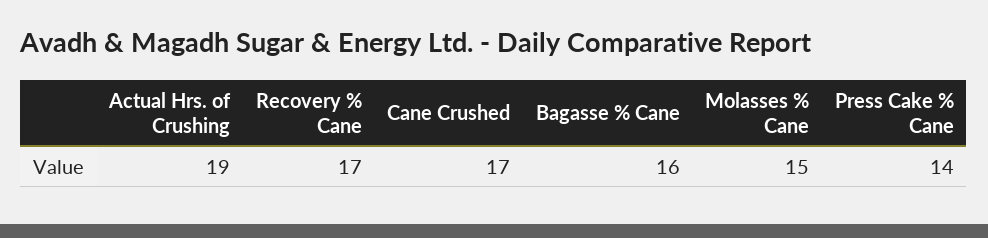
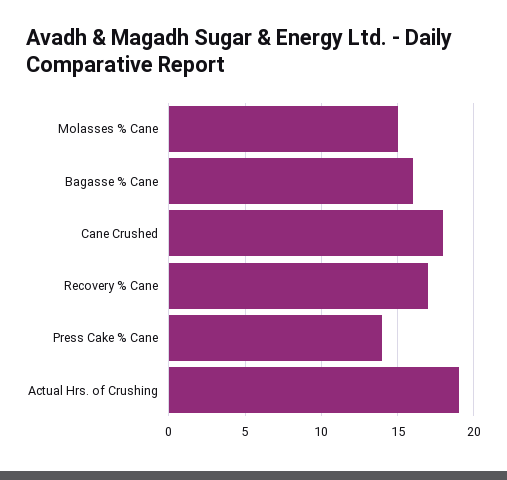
Cane Crushed: 17 -> 18

